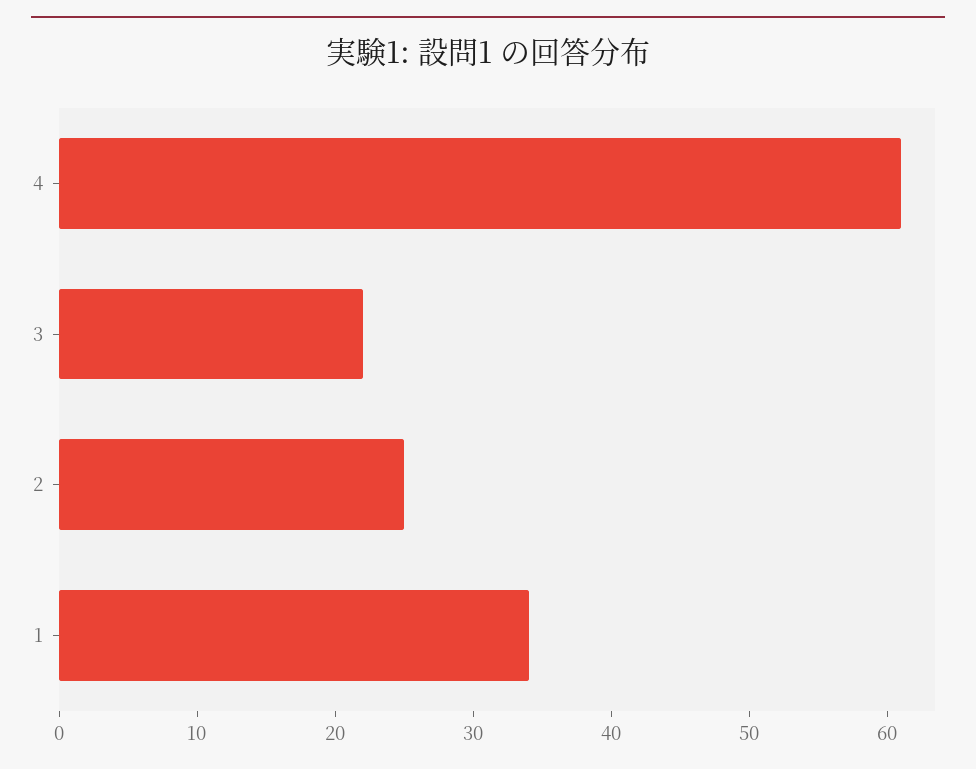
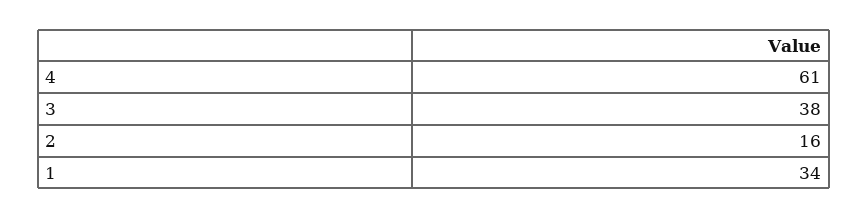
3: 22 -> 38
2: 25 -> 16

